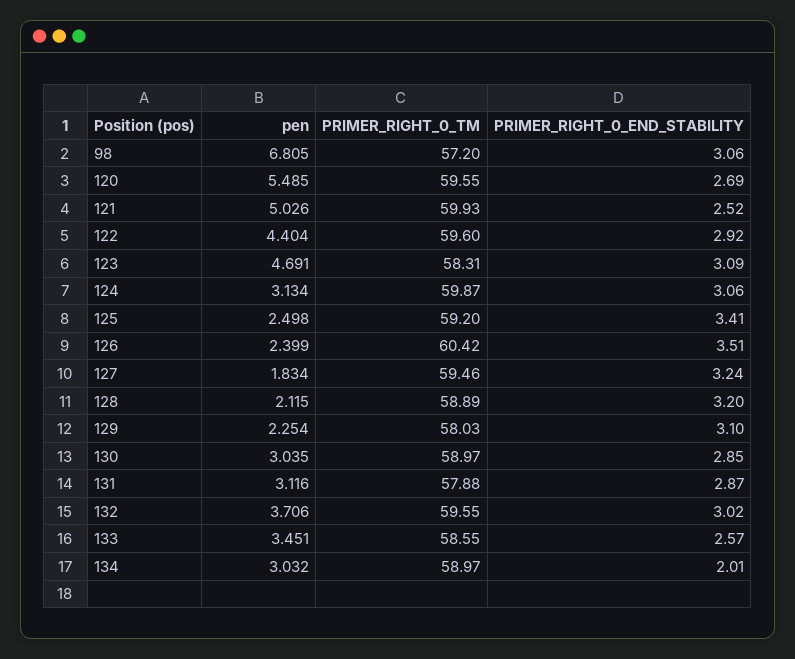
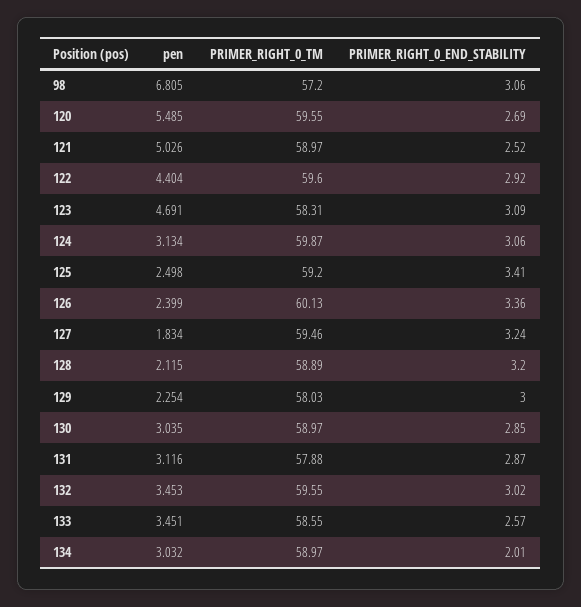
PRIMER_RIGHT_0_TM, 121: 59.93 -> 58.97
PRIMER_RIGHT_0_TM, 126: 60.42 -> 60.13
PRIMER_RIGHT_0_END_STABILITY, 126: 3.51 -> 3.36
PRIMER_RIGHT_0_END_STABILITY, 129: 3.1 -> 3
pen, 132: 3.706 -> 3.453

